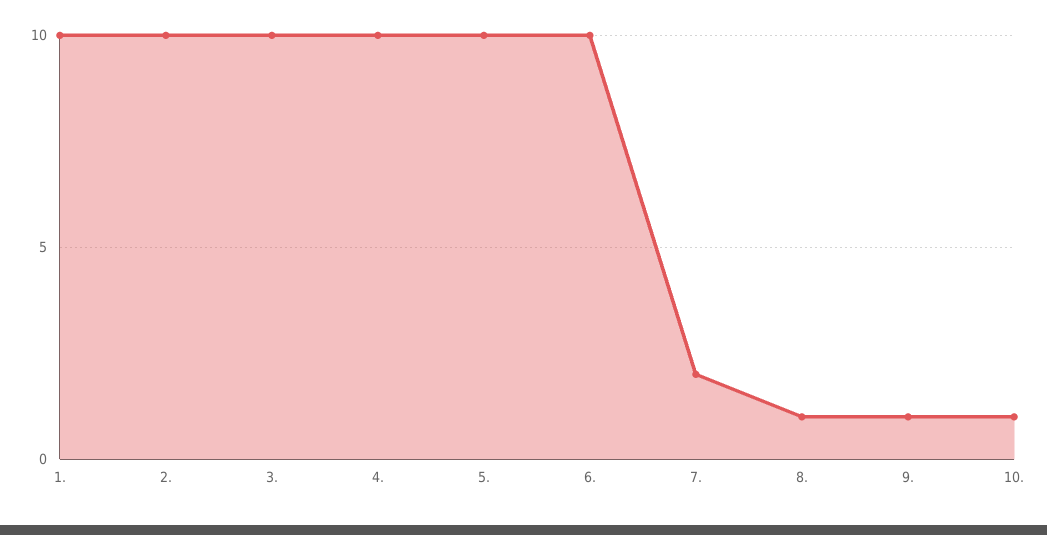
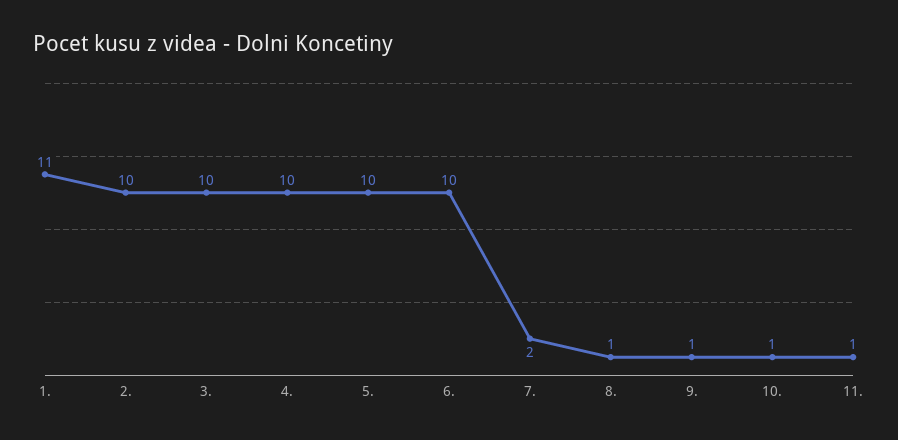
1.: 10 -> 11
11.: none -> 1

